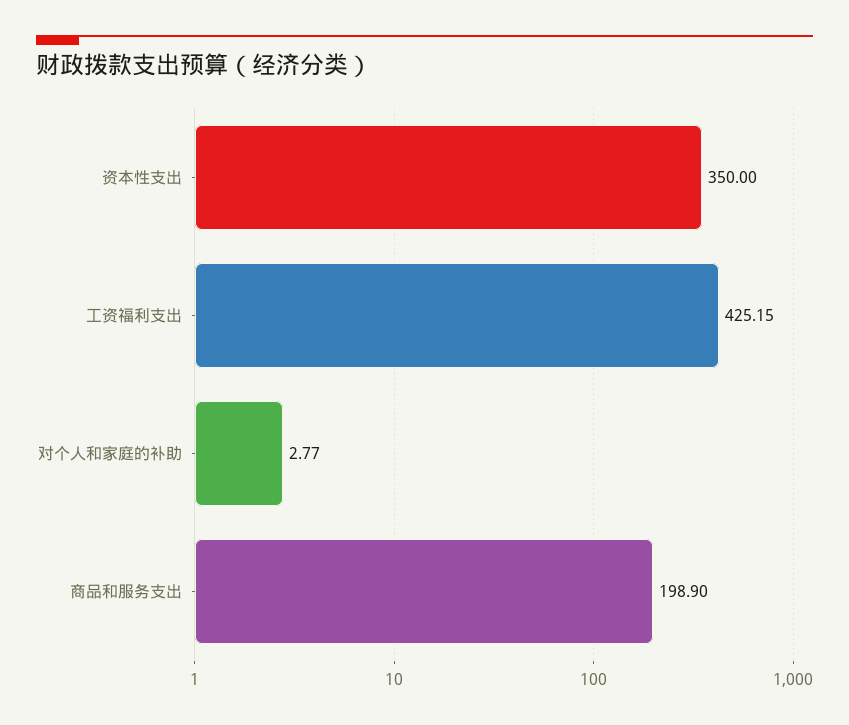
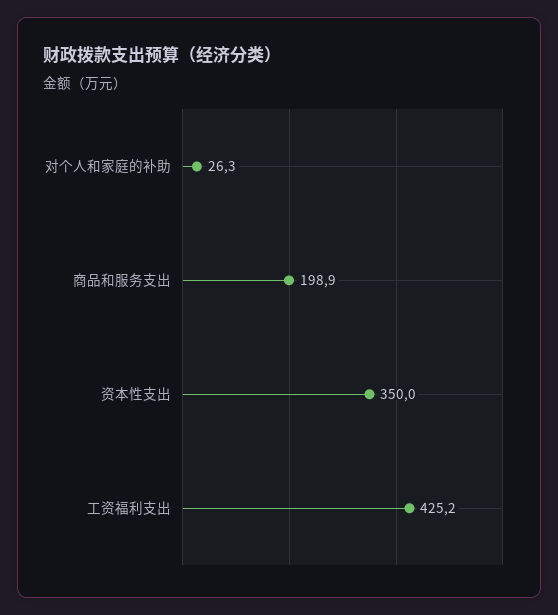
对个人和家庭的补助: 2.77 -> 26.3

